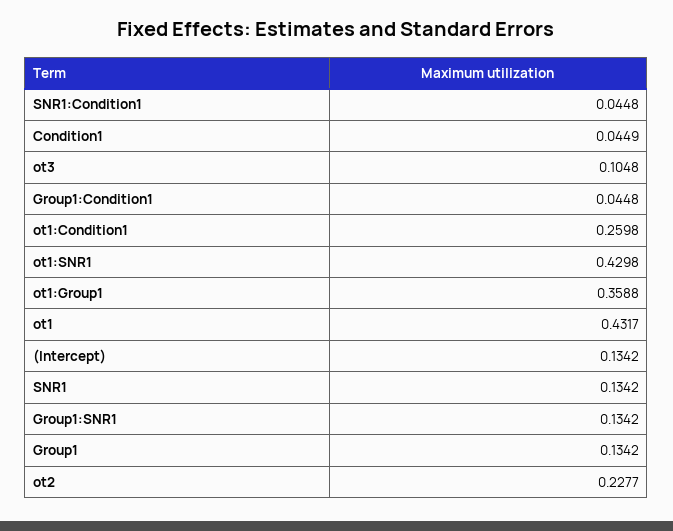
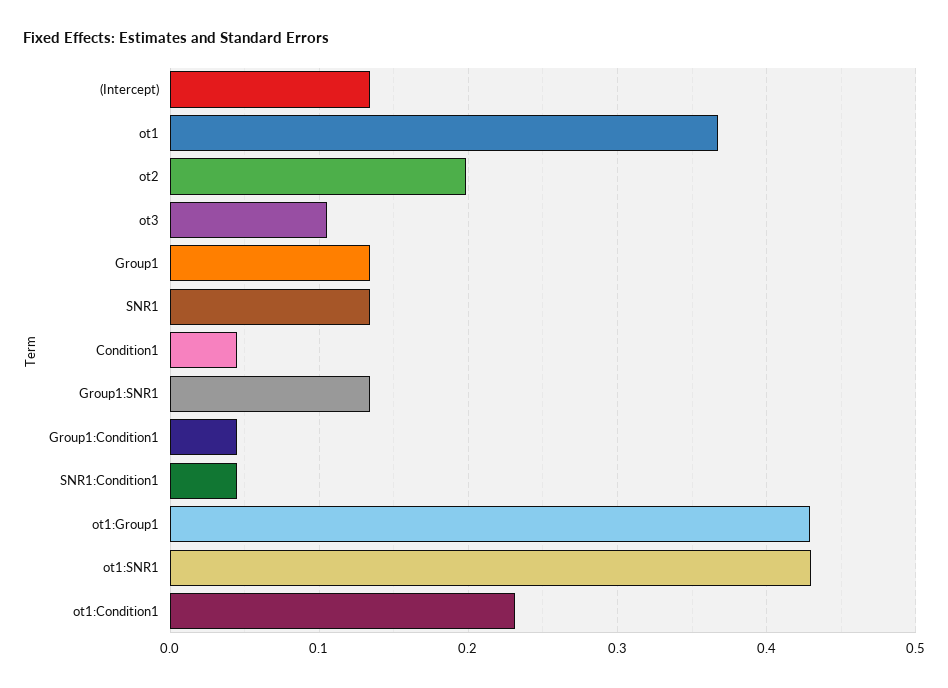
ot1:Condition1: 0.2598 -> 0.23
ot1:Group1: 0.3588 -> 0.43
ot1: 0.4317 -> 0.37
ot2: 0.2277 -> 0.2

